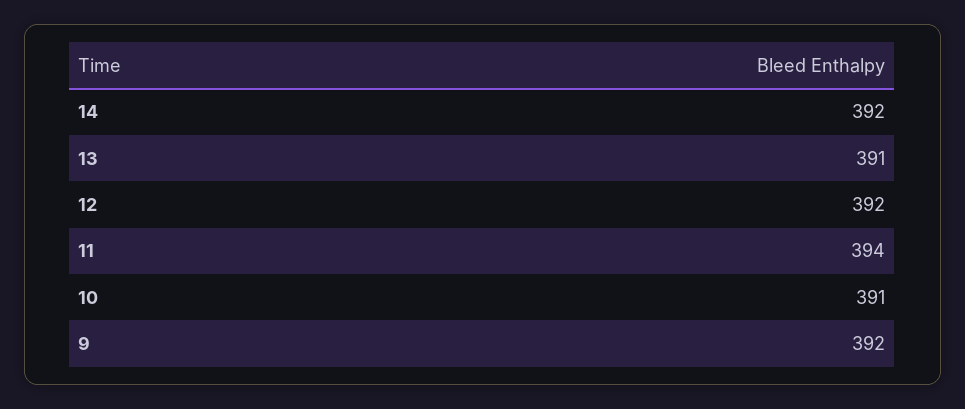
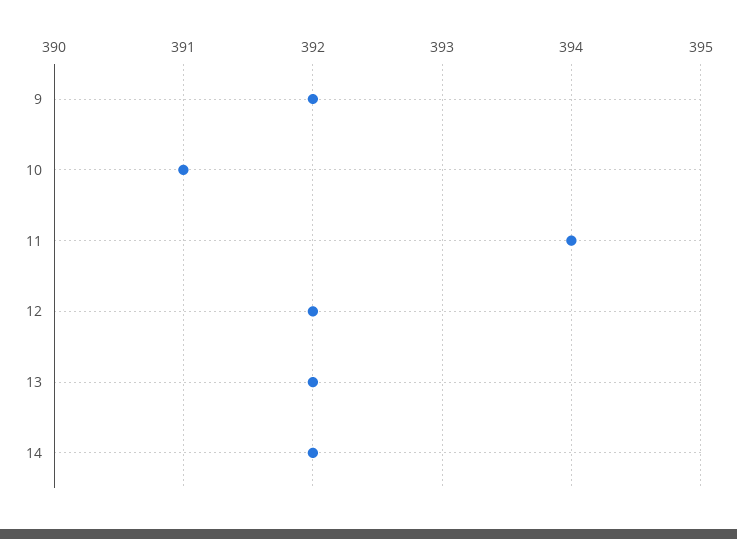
13: 391 -> 392

